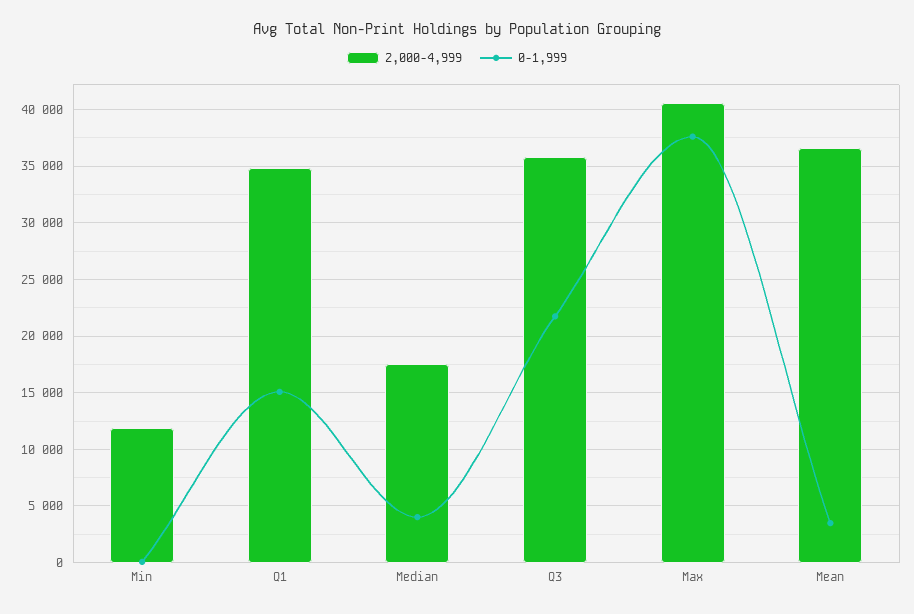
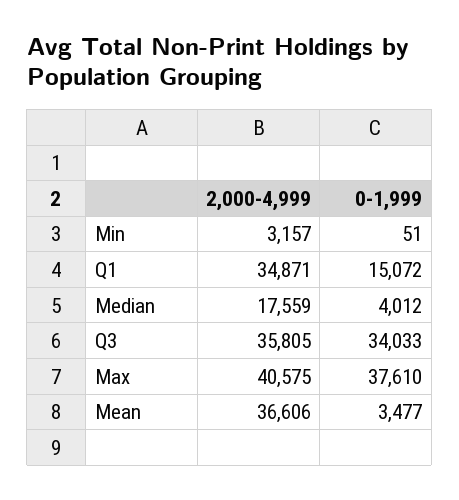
2,000-4,999, Min: 12000 -> 3157
0-1,999, Q3: 22000 -> 34033

